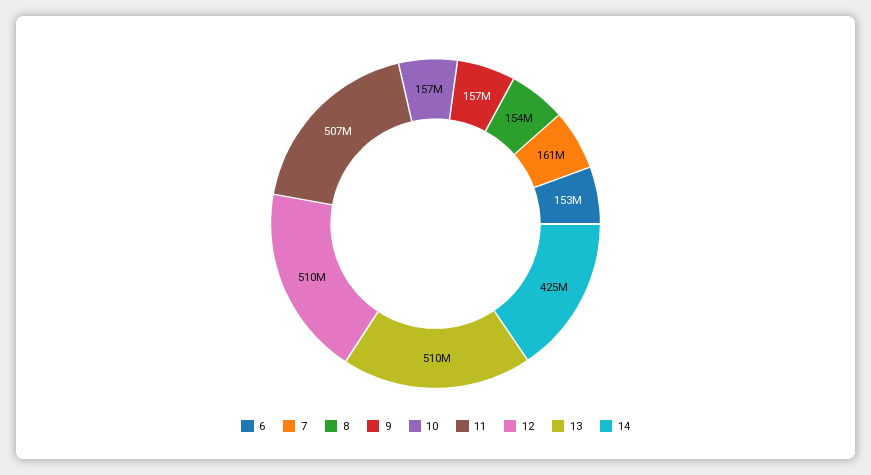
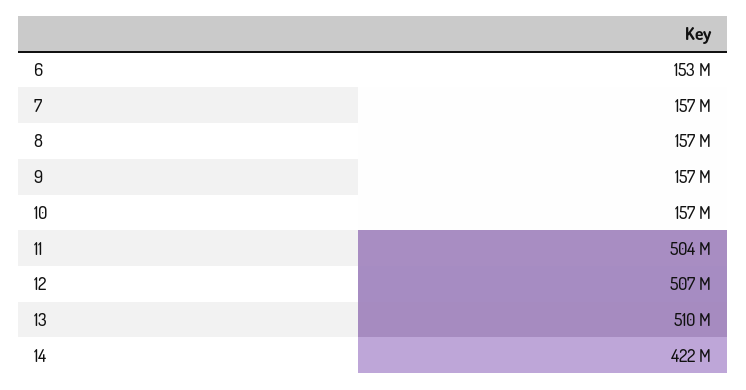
7: 161000000 -> 157000000
8: 154000000 -> 157000000
11: 507000000 -> 504000000
12: 510000000 -> 507000000
14: 425000000 -> 422000000

